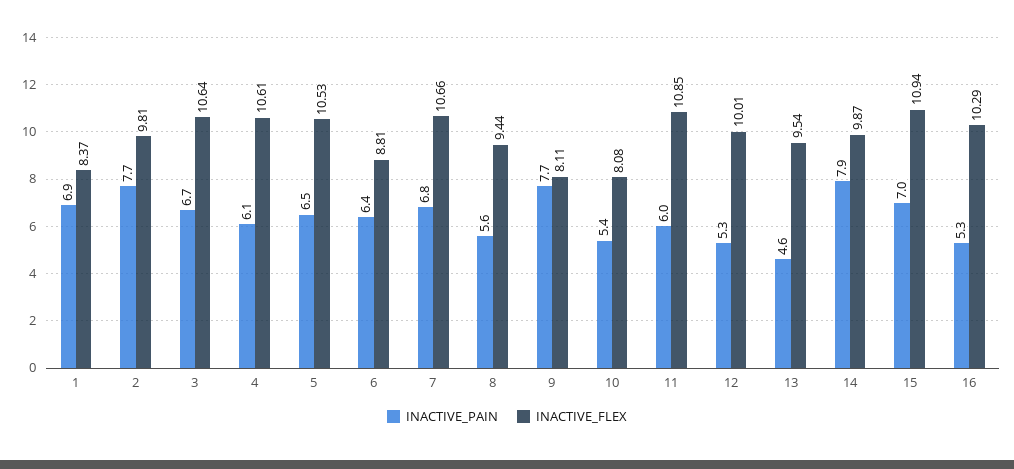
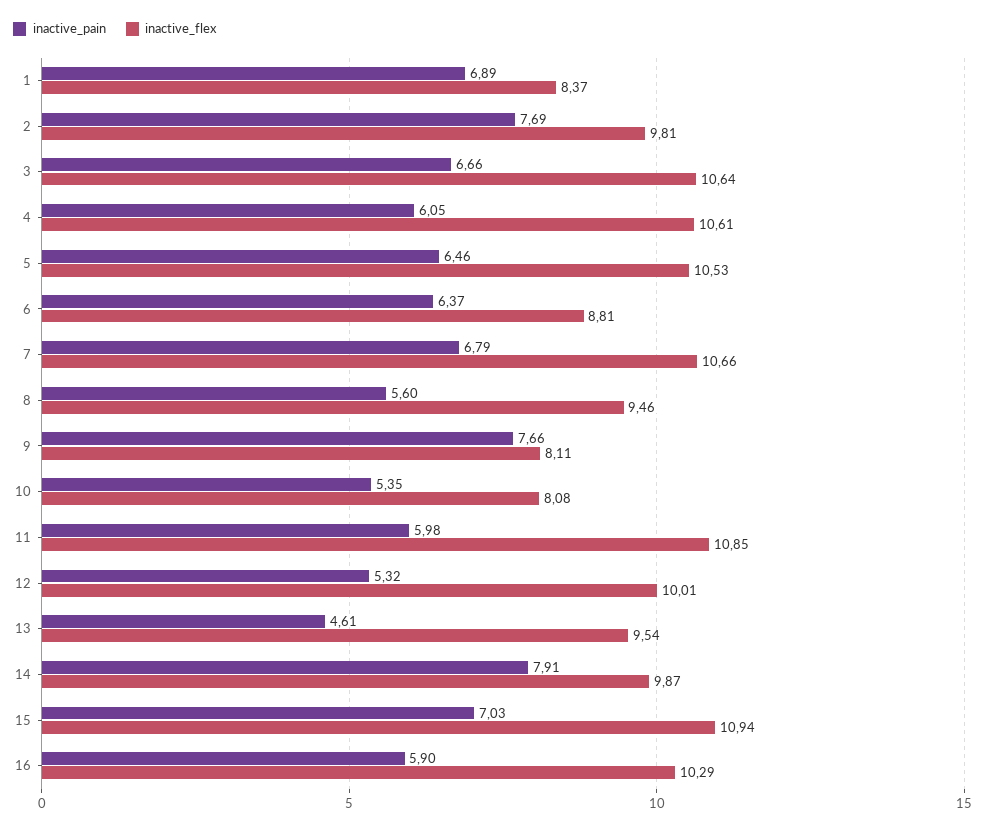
INACTIVE_FLEX, 8: 9.44 -> 9.46
INACTIVE_PAIN, 16: 5.3 -> 5.9

